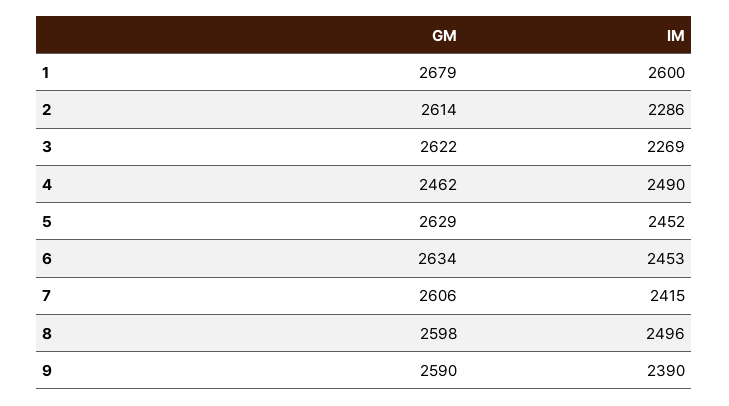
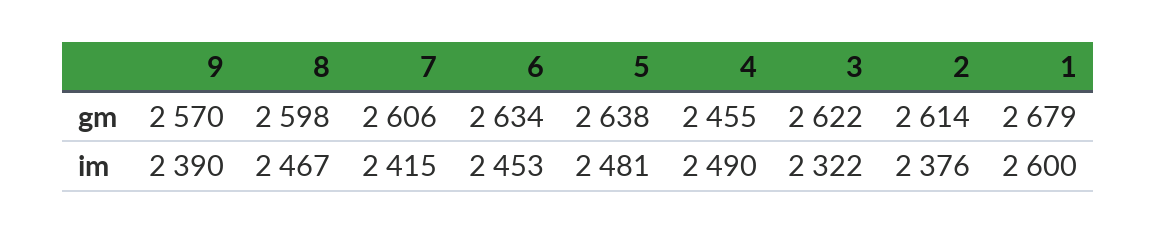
IM, 2: 2286 -> 2376
IM, 3: 2269 -> 2322
GM, 4: 2462 -> 2455
GM, 5: 2629 -> 2638
IM, 5: 2452 -> 2481
IM, 8: 2496 -> 2467
GM, 9: 2590 -> 2570

